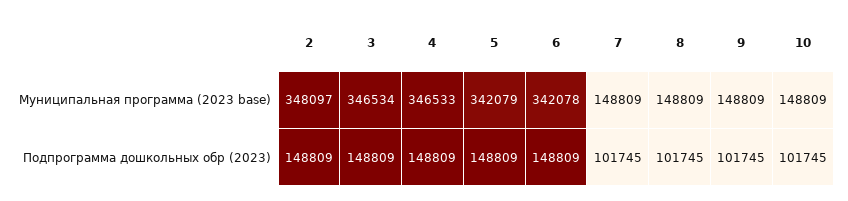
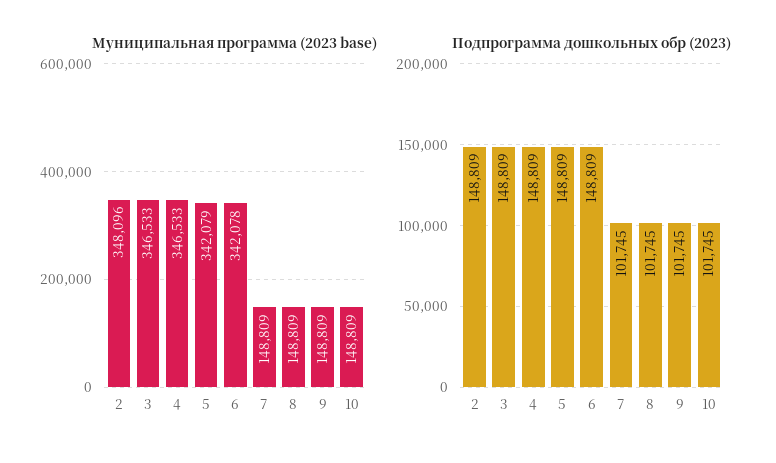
Муниципальная программа (2023 base), 2: 348097 -> 348096
Муниципальная программа (2023 base), 3: 346534 -> 346533

